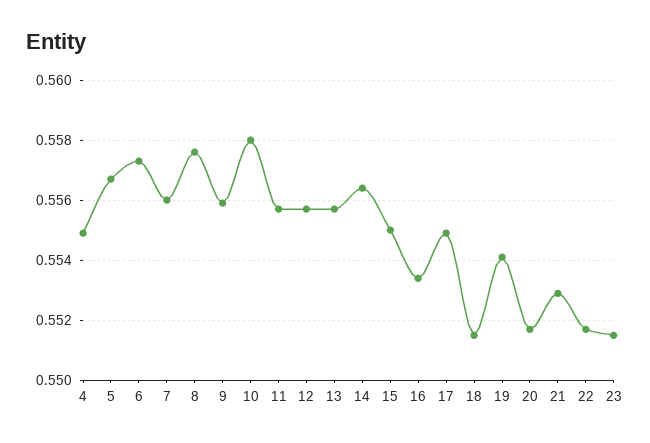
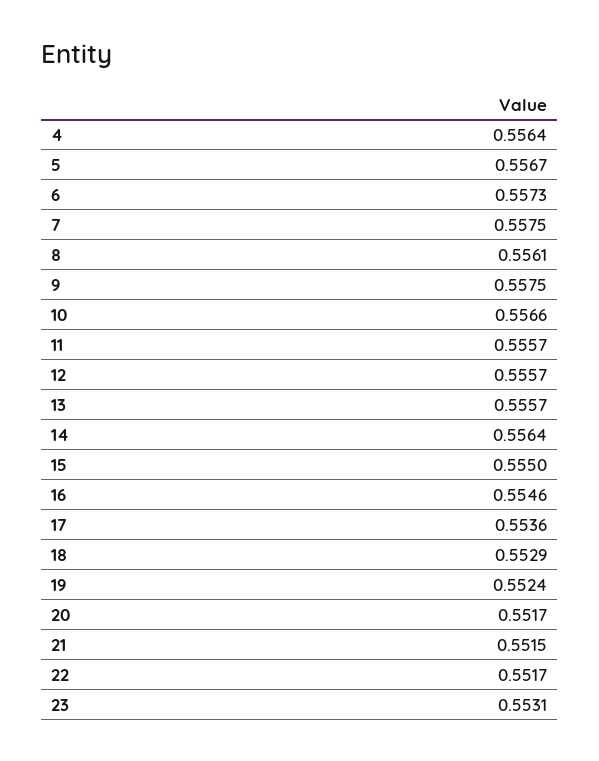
4: 0.555 -> 0.5564
7: 0.556 -> 0.5575
8: 0.5575 -> 0.5561
9: 0.556 -> 0.5575
10: 0.558 -> 0.5566
16: 0.5535 -> 0.5546
17: 0.555 -> 0.5536
18: 0.5515 -> 0.5529
19: 0.554 -> 0.5524
21: 0.553 -> 0.5515
23: 0.5515 -> 0.5531

